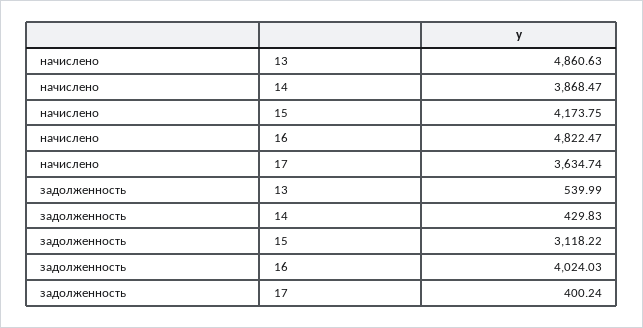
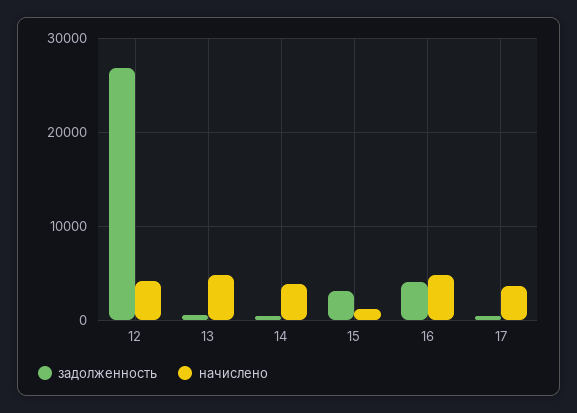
начислено, 15: 4173.75 -> 1000
задолженность, 12: none -> 27000
начислено, 12: none -> 4000

